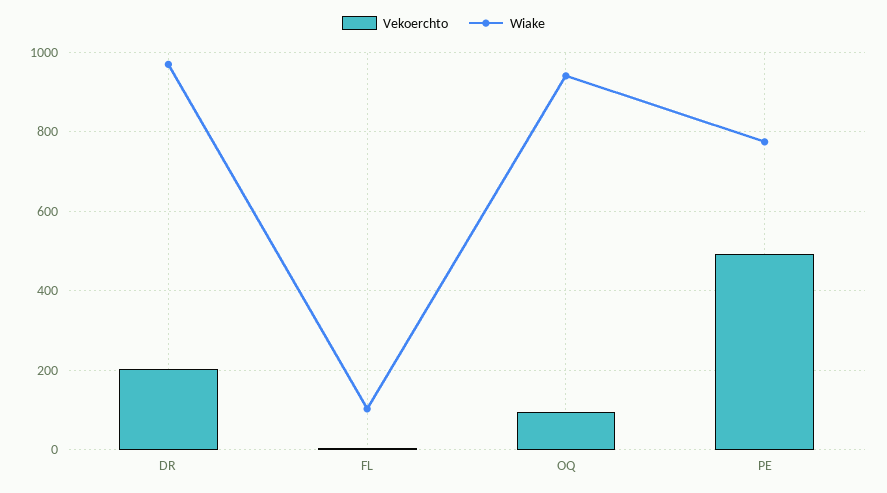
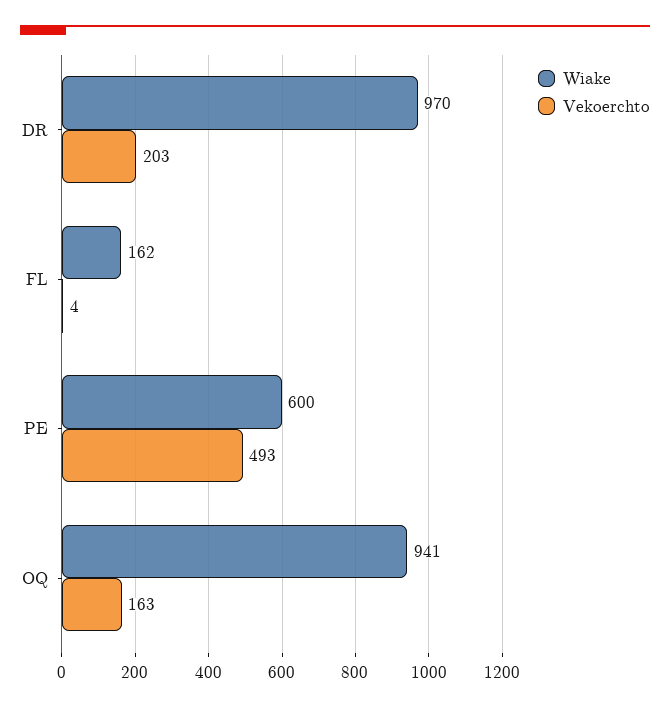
Wiake, FL: 100 -> 162
Vekoerchto, OQ: 100 -> 163
Wiake, PE: 780 -> 600

